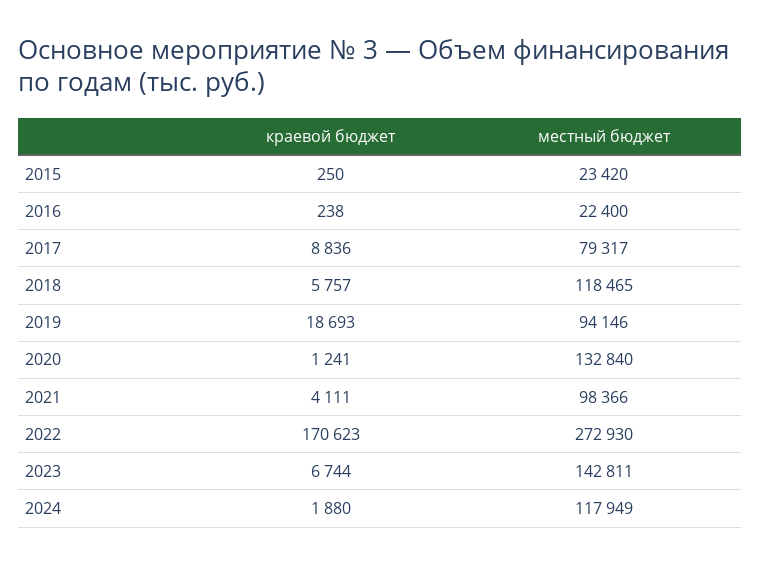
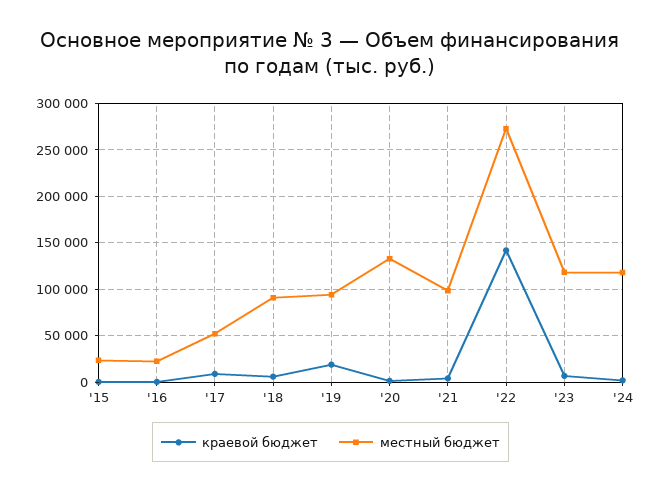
местный бюджет, 2017: 79317 -> 50000
местный бюджет, 2018: 118465 -> 90000
краевой бюджет, 2022: 170623 -> 140000
местный бюджет, 2023: 142811 -> 120000

